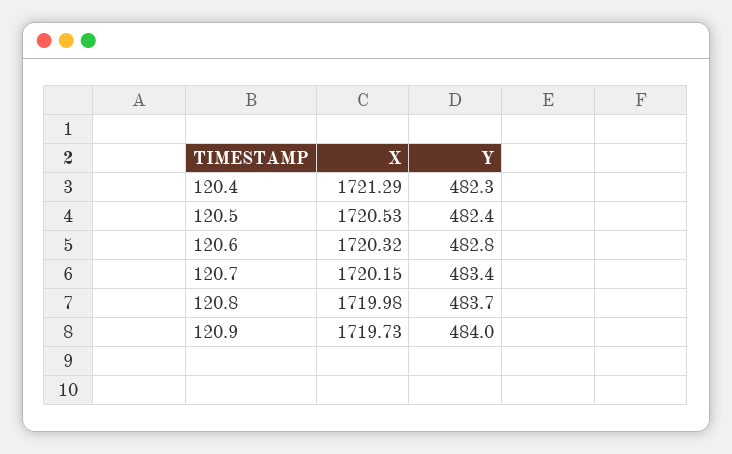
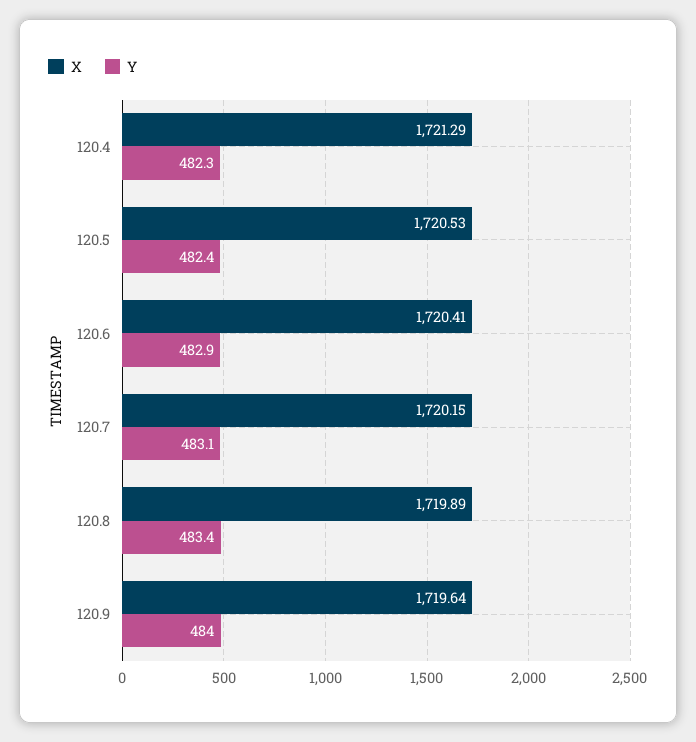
X, 120.6: 1720.32 -> 1720.41
Y, 120.6: 482.8 -> 482.9
Y, 120.7: 483.4 -> 483.1
X, 120.8: 1719.98 -> 1719.89
Y, 120.8: 483.7 -> 483.4
X, 120.9: 1719.73 -> 1719.64

